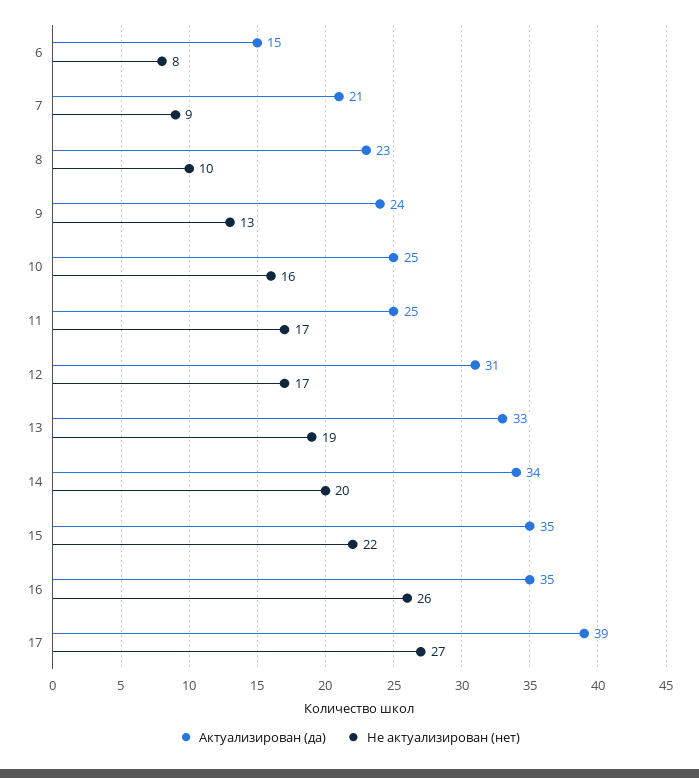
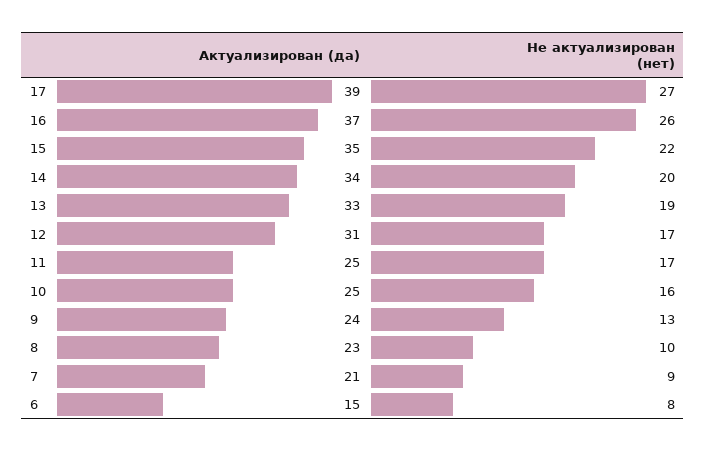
Актуализирован (да), 16: 35 -> 37

